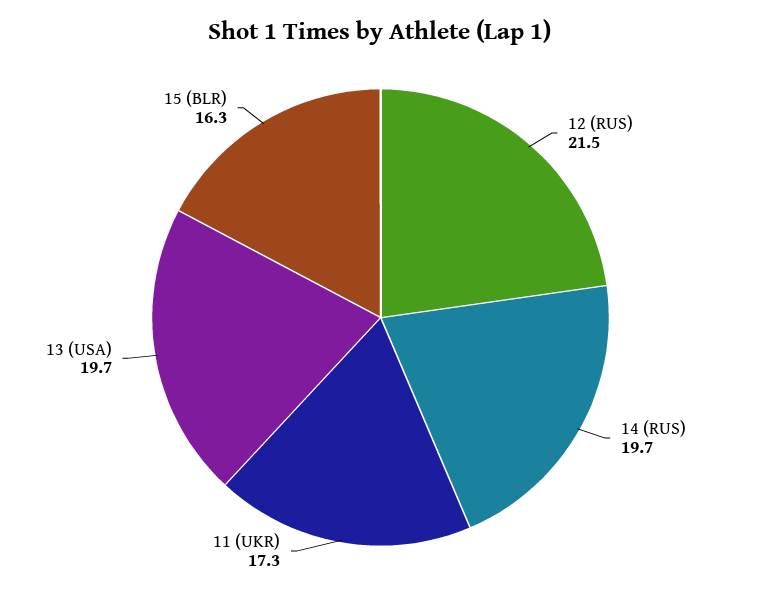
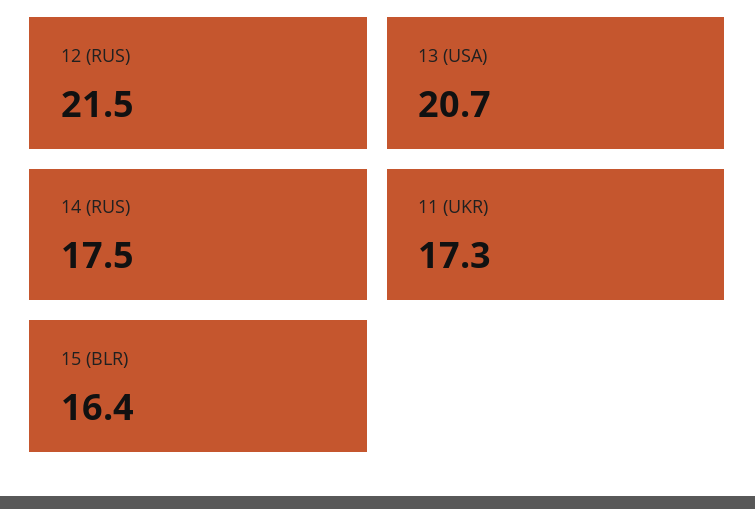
14 (RUS): 19.7 -> 17.5
13 (USA): 19.7 -> 20.7
15 (BLR): 16.3 -> 16.4

